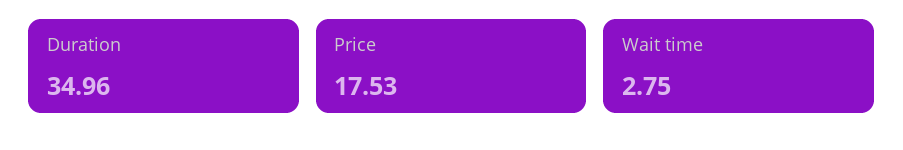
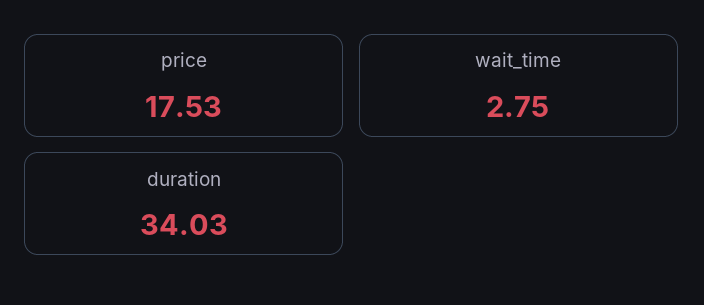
Duration: 34.96 -> 34.03

